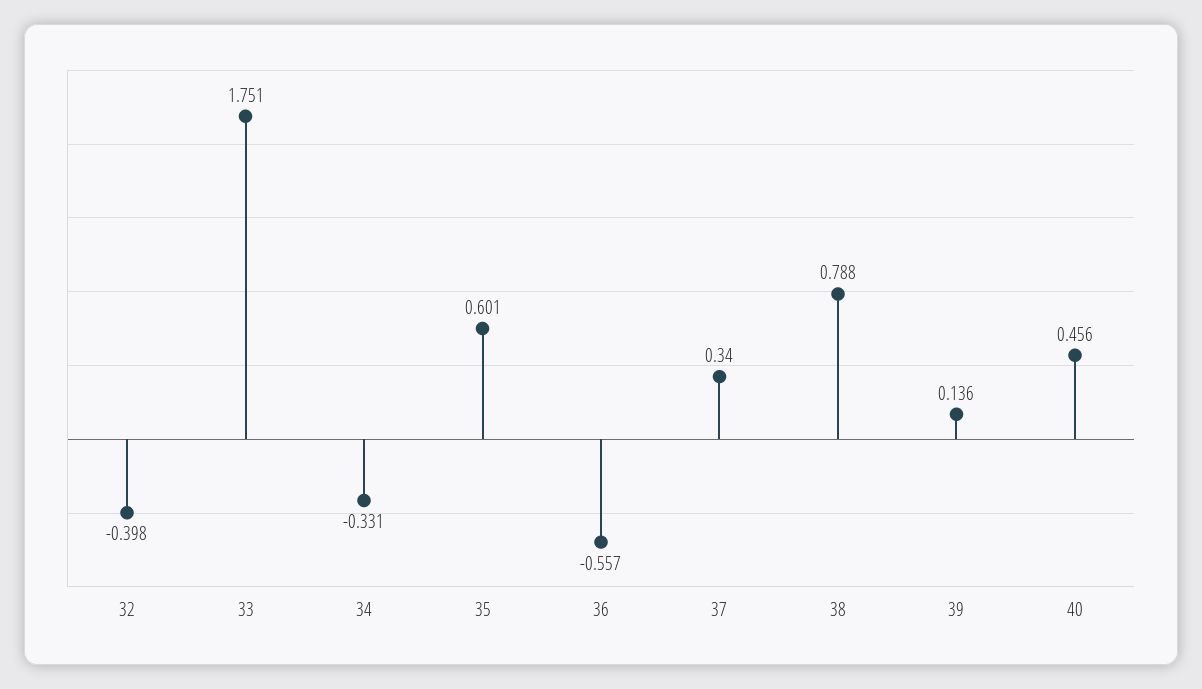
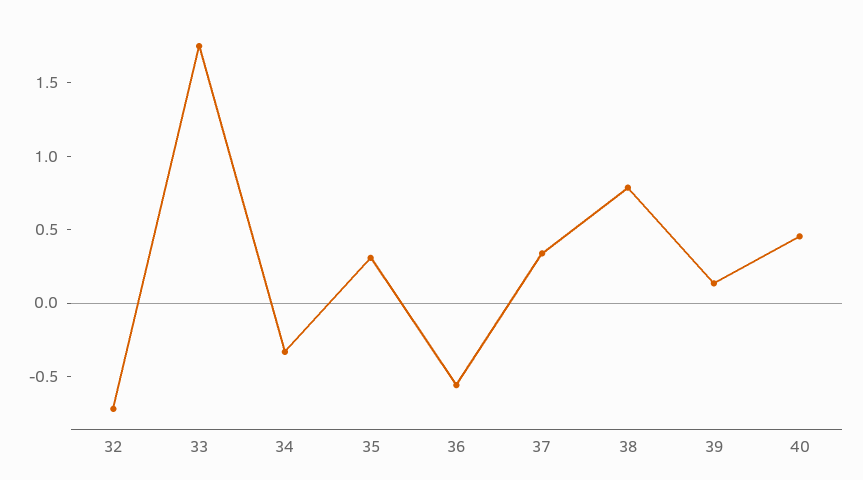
32: -0.398 -> -0.7
35: 0.601 -> 0.3

